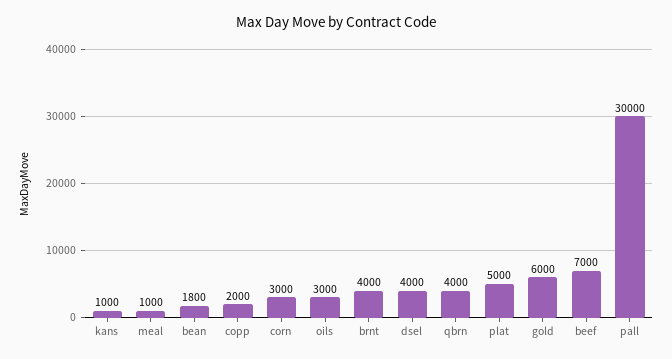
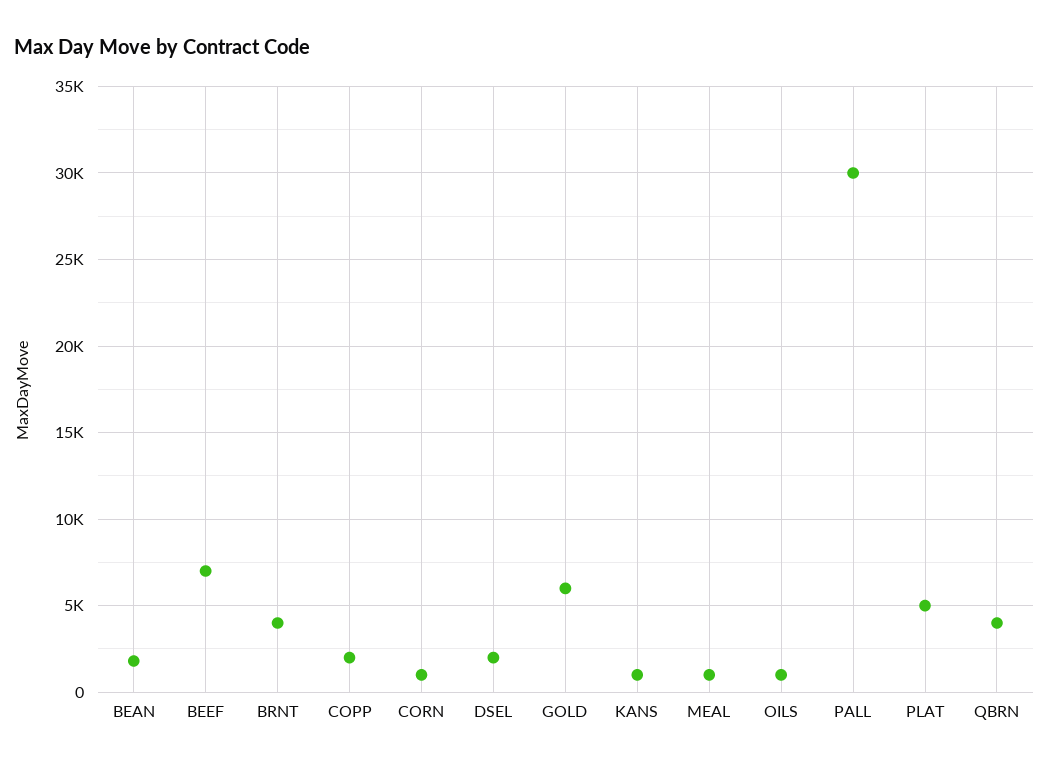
corn: 3000 -> 1000
oils: 3000 -> 1000
dsel: 4000 -> 2000

